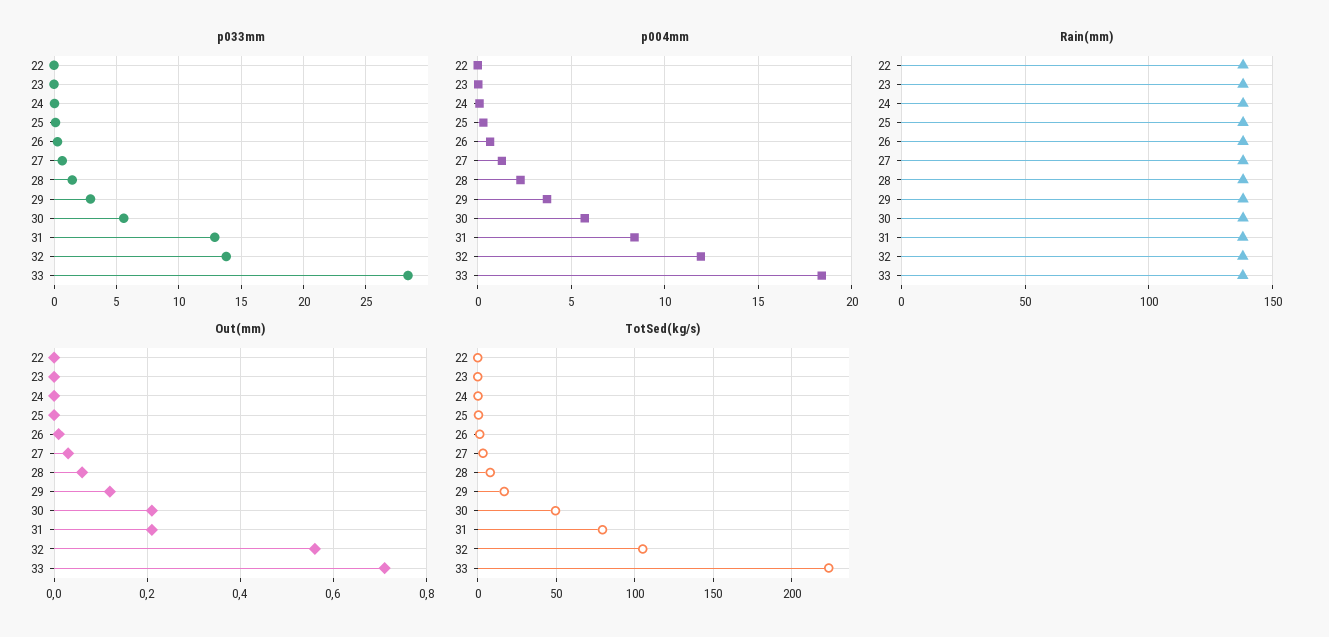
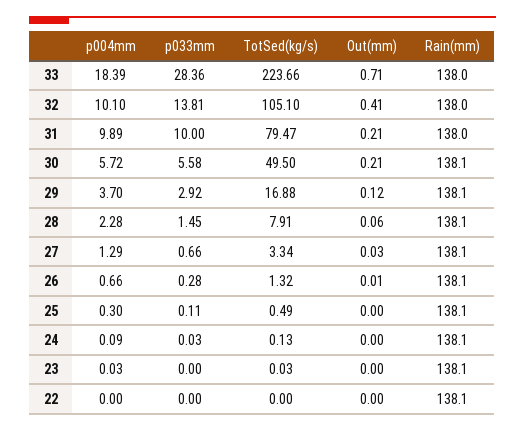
p033mm, 31: 13 -> 10
p004mm, 31: 8.5 -> 9.89
p004mm, 32: 12 -> 10.1
Out(mm), 32: 0.55 -> 0.41

